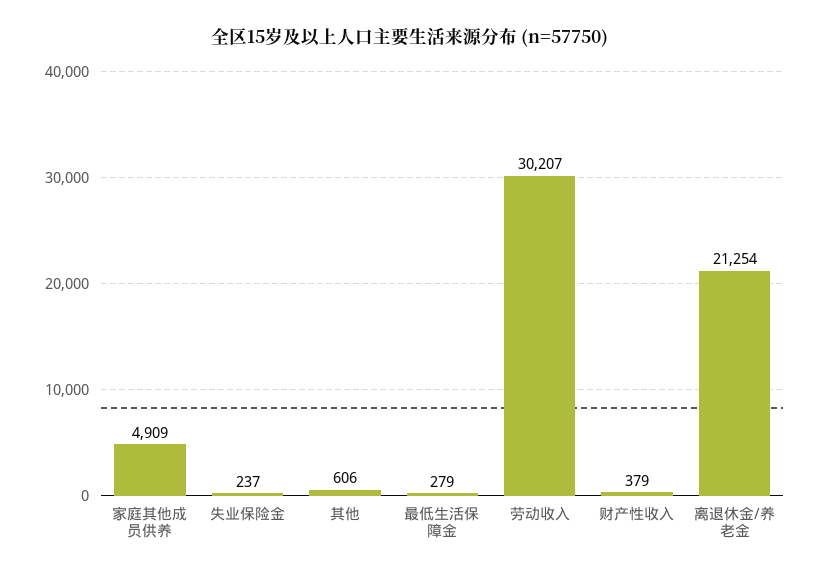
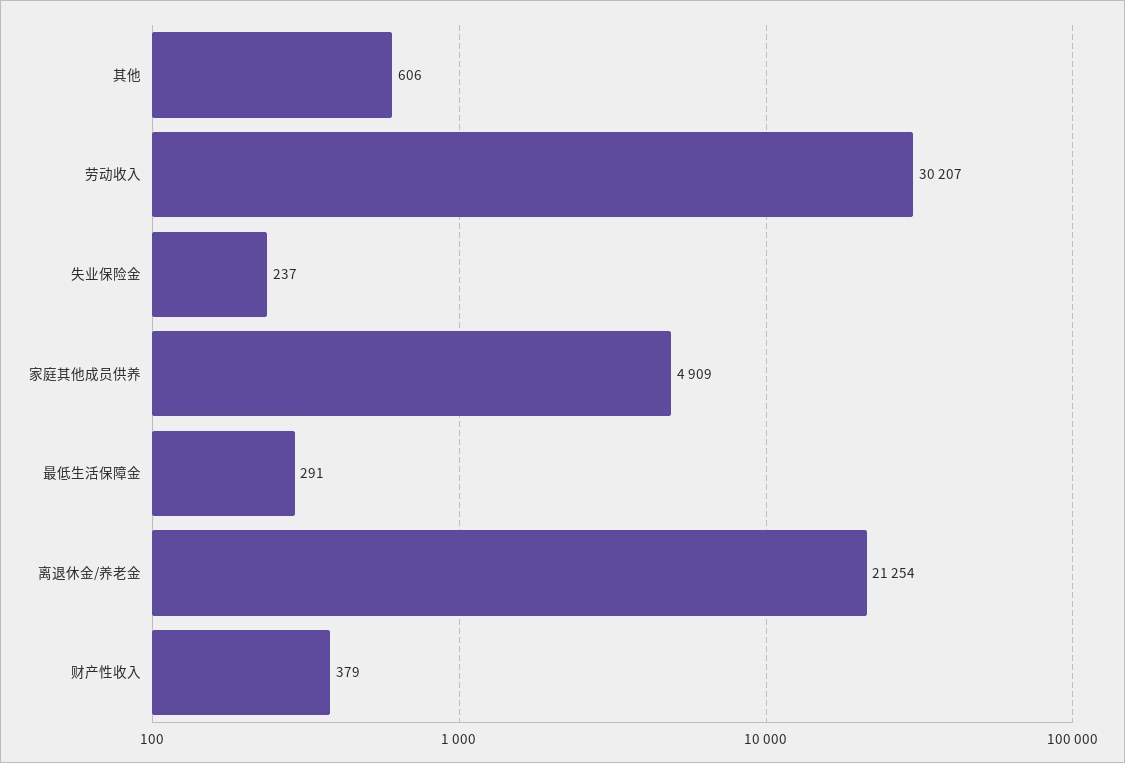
最低生活保障金: 279 -> 291

